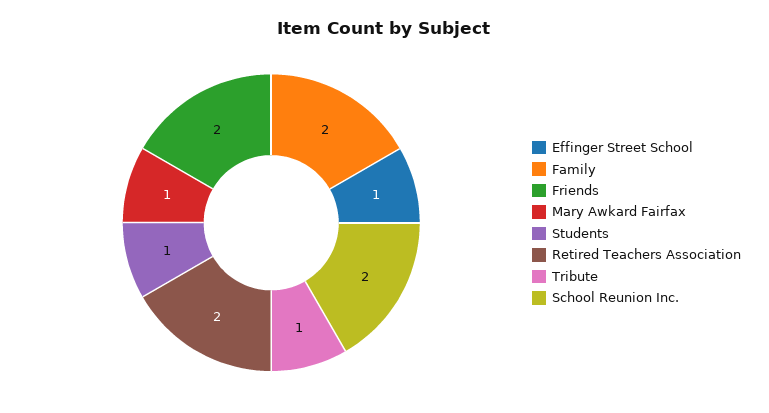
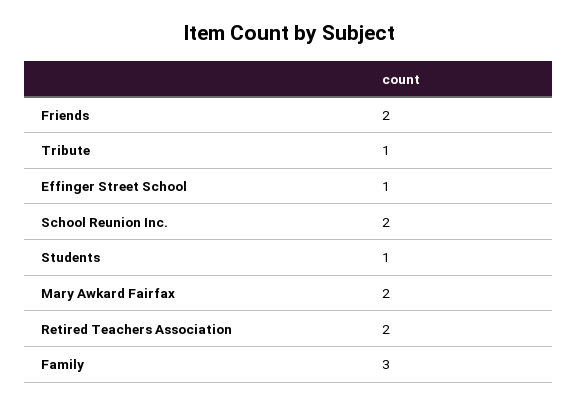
Family: 2 -> 3
Mary Awkard Fairfax: 1 -> 2

